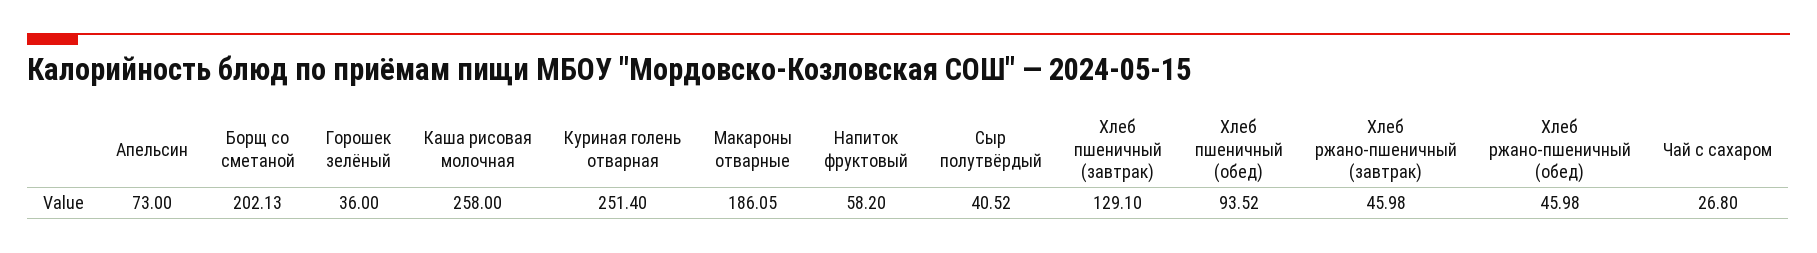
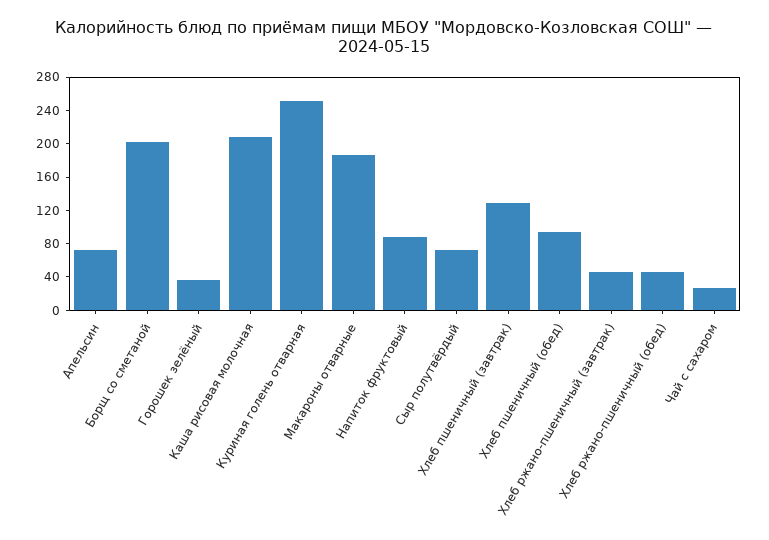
Каша рисовая молочная: 258 -> 210
Напиток фруктовый: 58.2 -> 90
Сыр полутвёрдый: 40.52 -> 70

